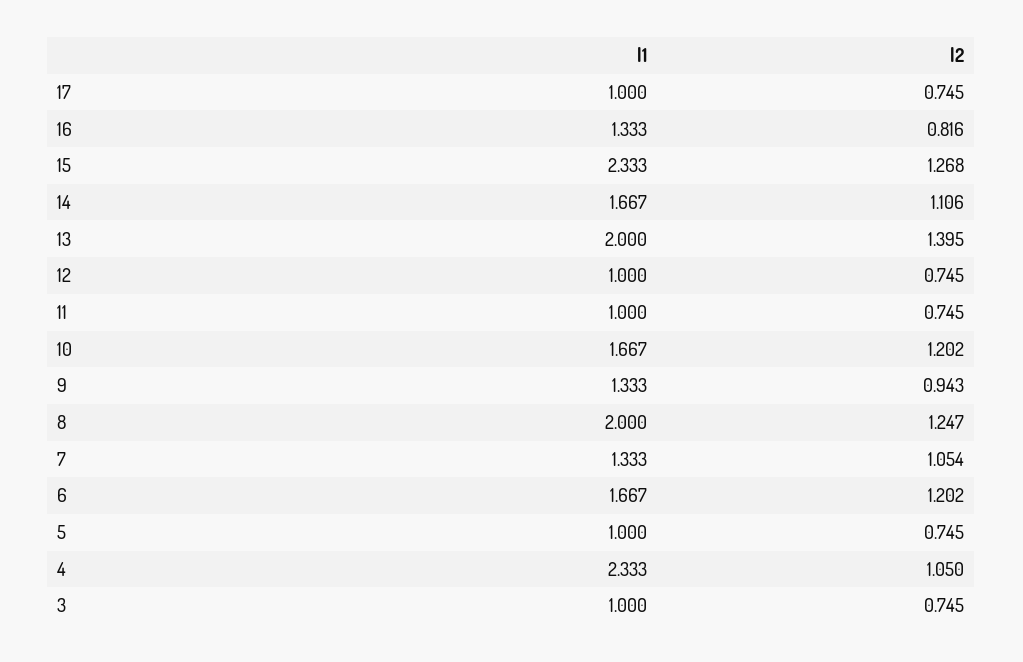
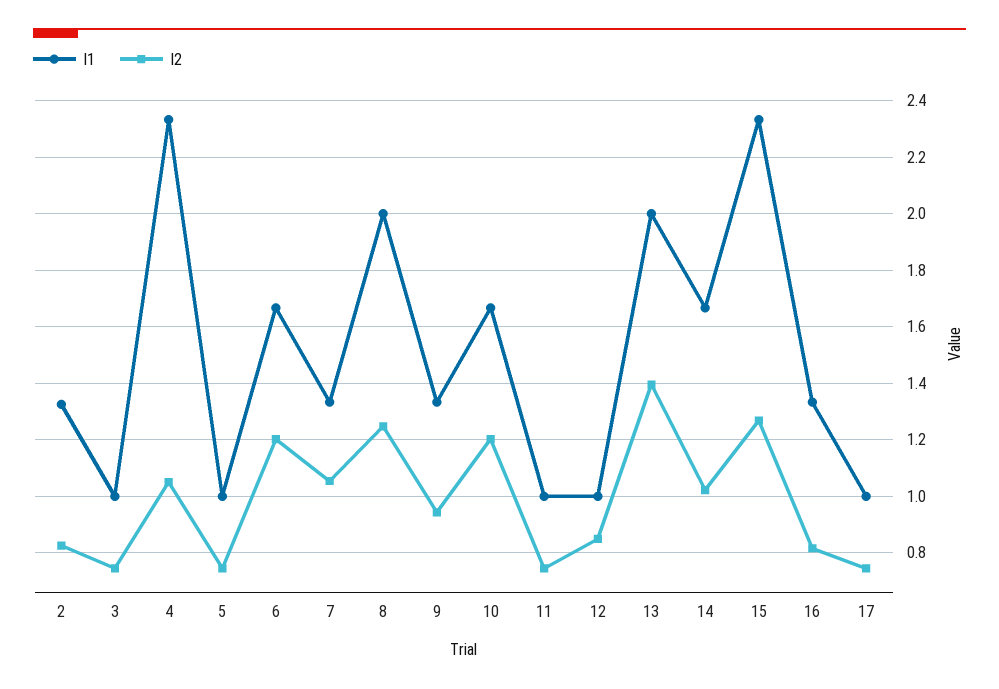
l2, 14: 1.106 -> 1.025
l2, 12: 0.745 -> 0.85
l1, 2: none -> 1.325
l2, 2: none -> 0.825

